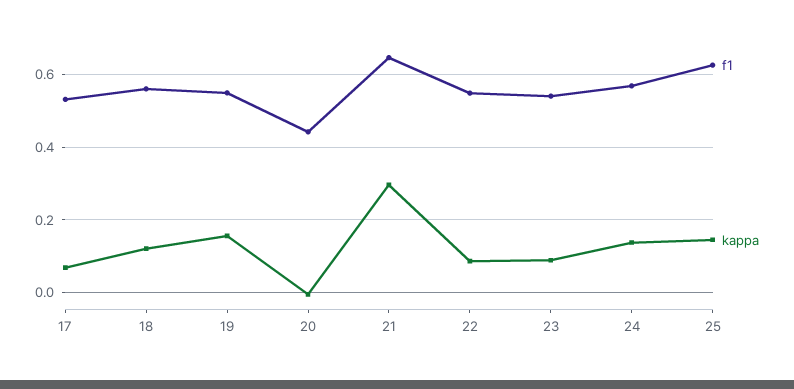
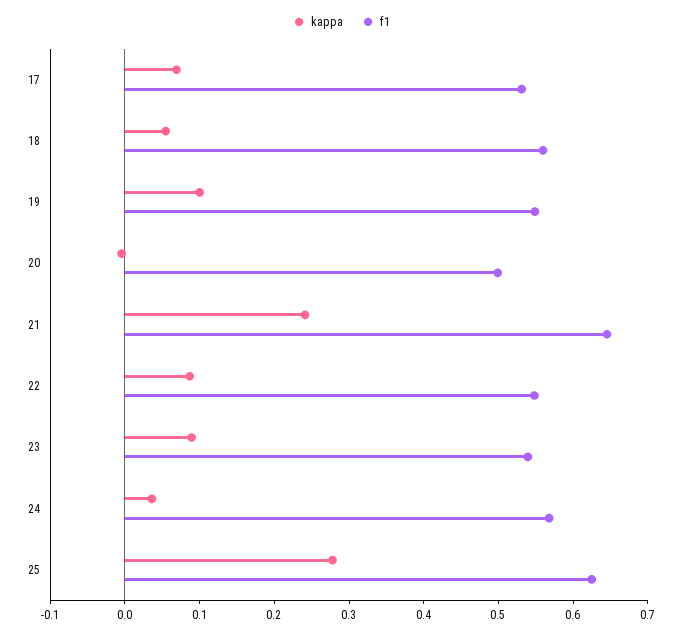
kappa, 18: 0.12 -> 0.06
kappa, 19: 0.16 -> 0.1
f1, 20: 0.44 -> 0.5
kappa, 21: 0.3 -> 0.24
kappa, 24: 0.14 -> 0.04
kappa, 25: 0.14 -> 0.28

